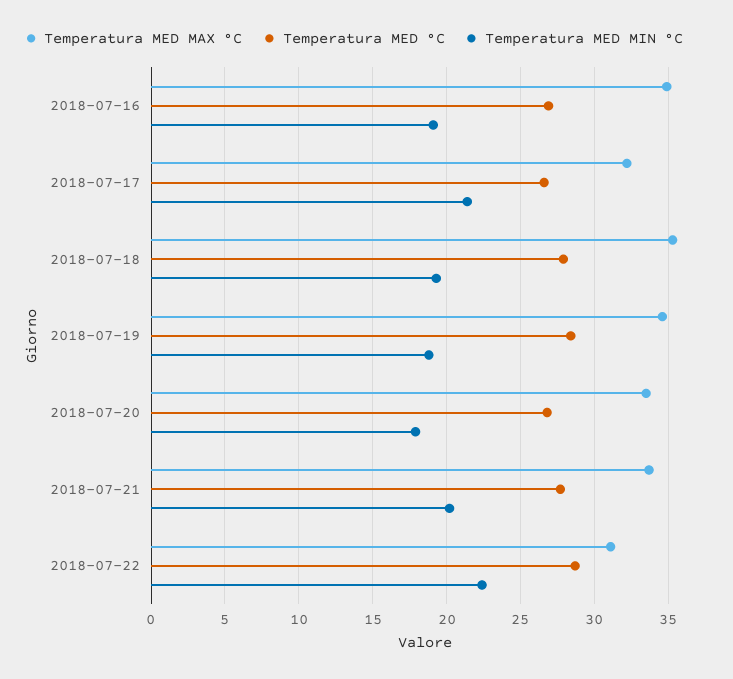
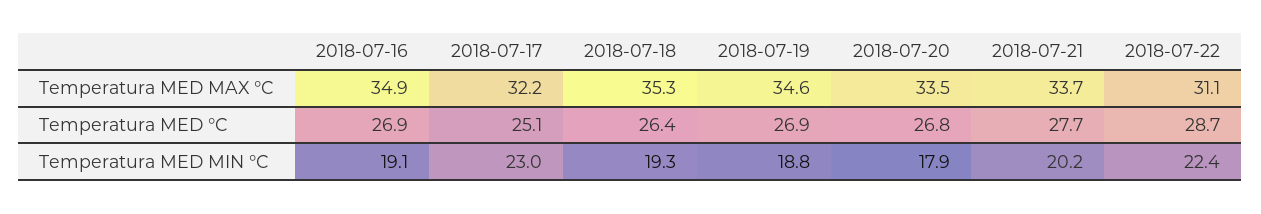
Temperatura MED °C, 2018-07-17: 26.5 -> 25.1
Temperatura MED MIN °C, 2018-07-17: 21.5 -> 23
Temperatura MED °C, 2018-07-18: 28 -> 26.4
Temperatura MED °C, 2018-07-19: 28.5 -> 26.9

